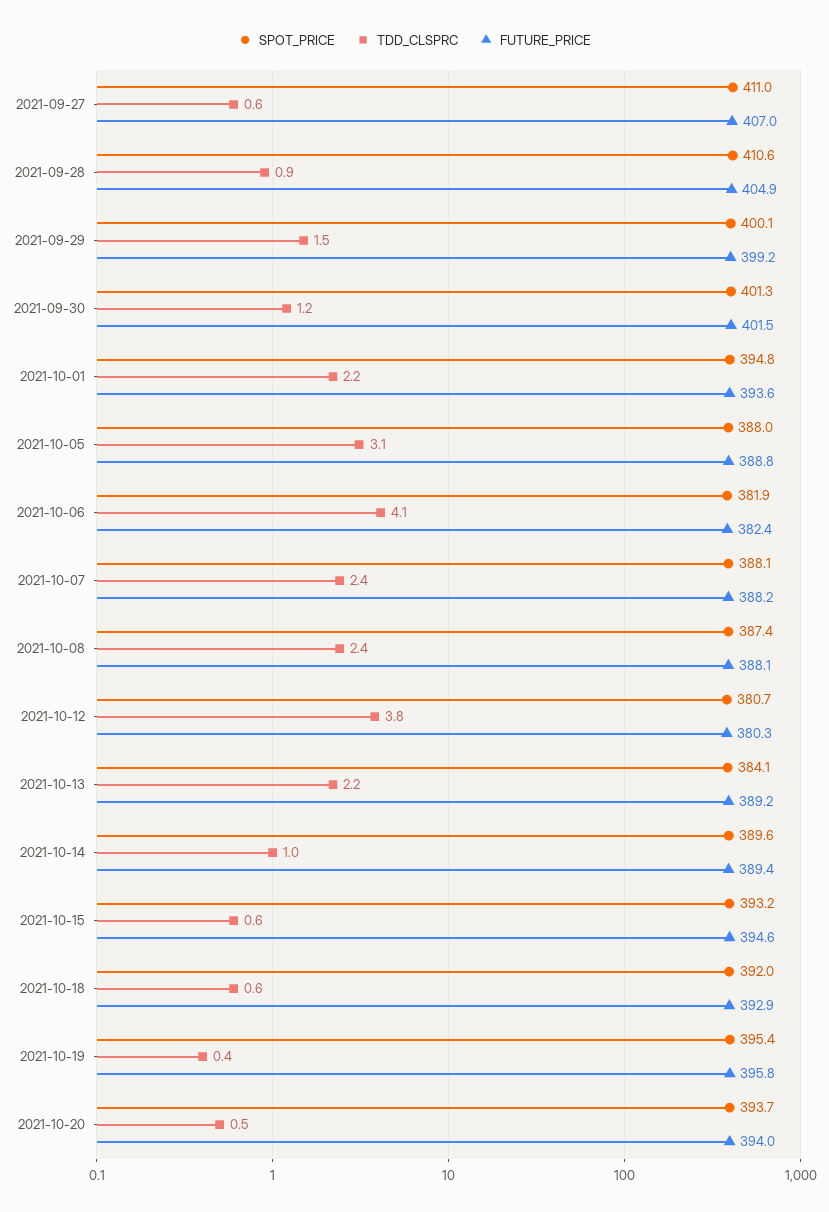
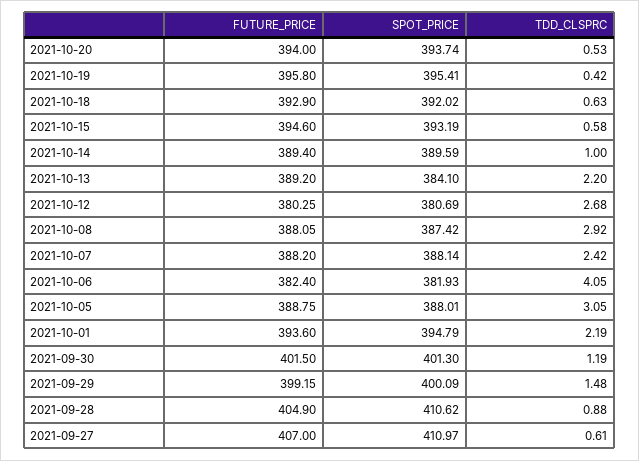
TDD_CLSPRC, 2021-10-08: 2.4 -> 2.92
TDD_CLSPRC, 2021-10-12: 3.8 -> 2.68

